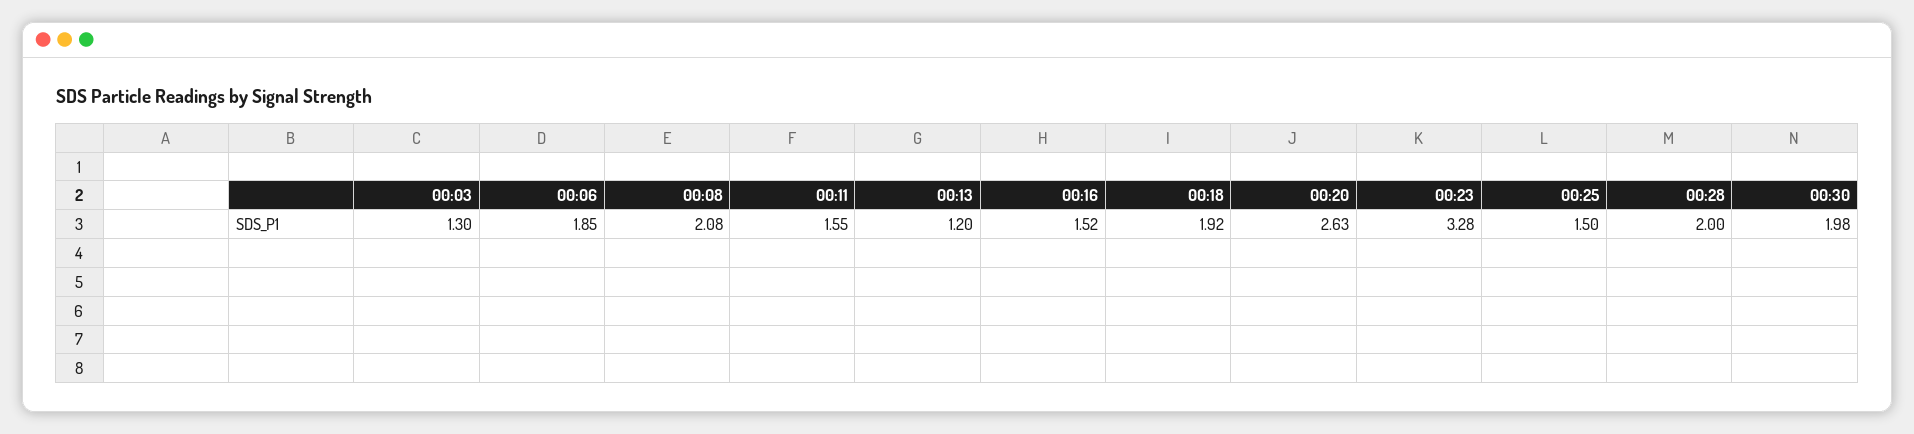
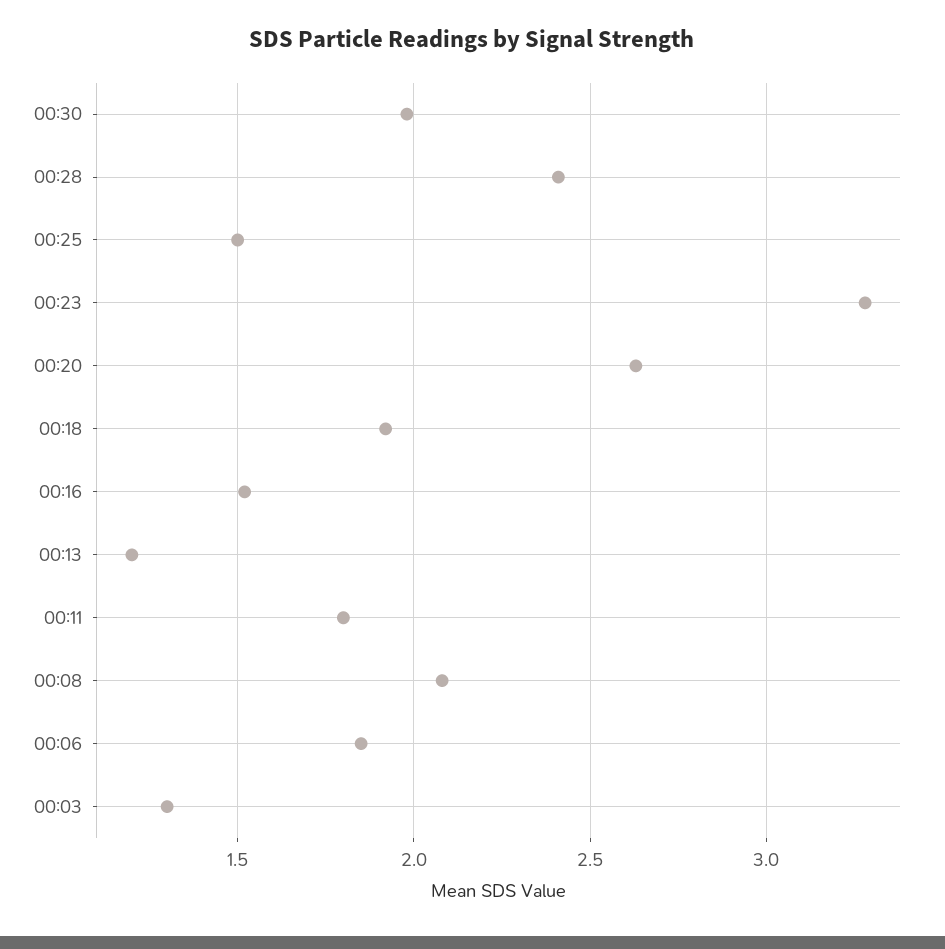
00:11: 1.55 -> 1.8
00:28: 2 -> 2.4

